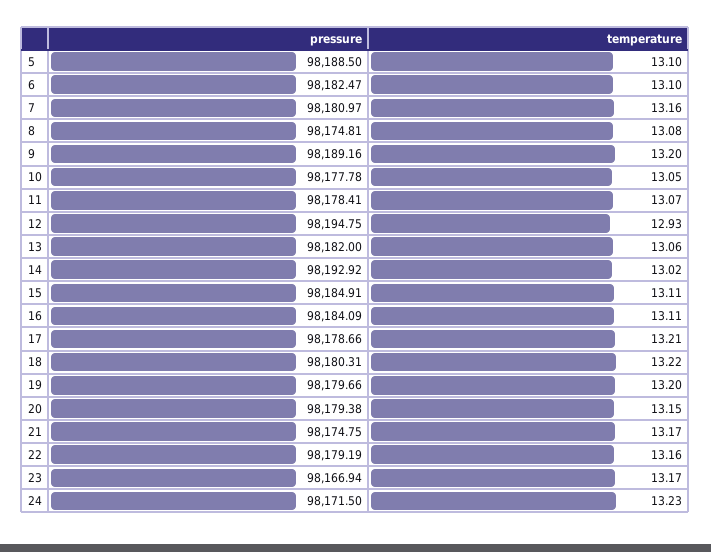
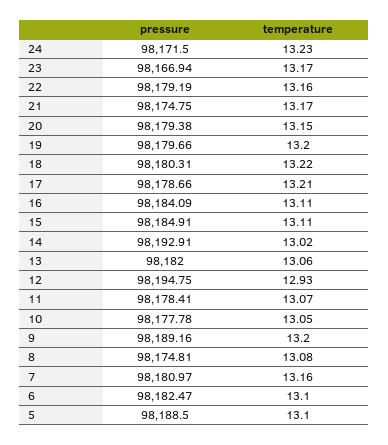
pressure, 14: 98192.92 -> 98192.91

